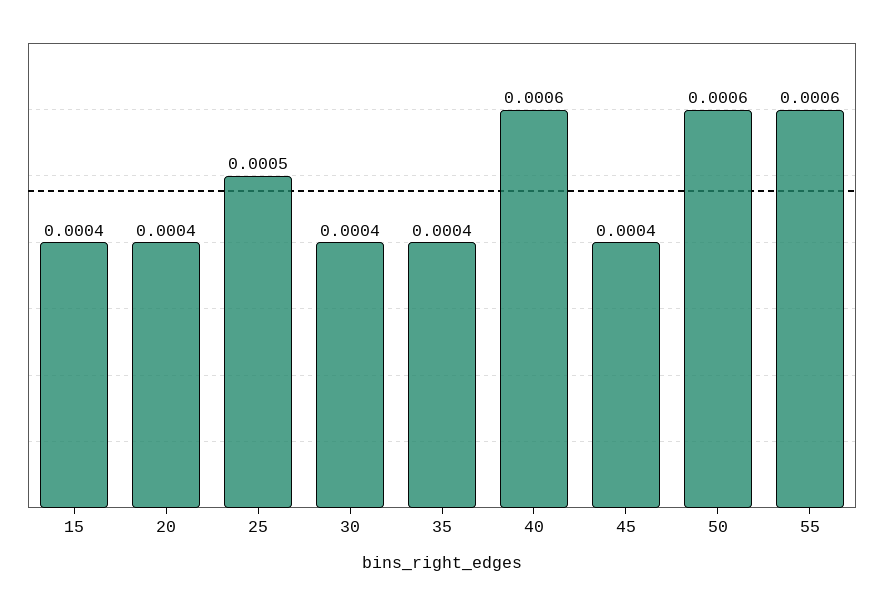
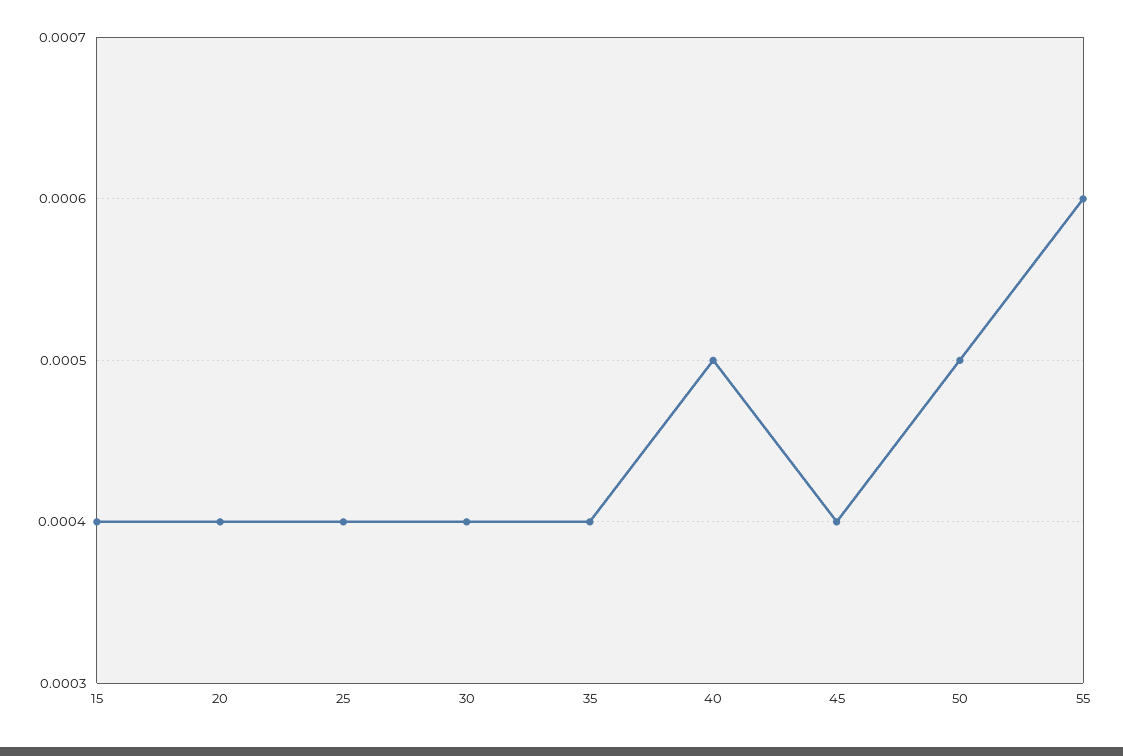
25: 0.0005 -> 0.0004
40: 0.0006 -> 0.0005
50: 0.0006 -> 0.0005

